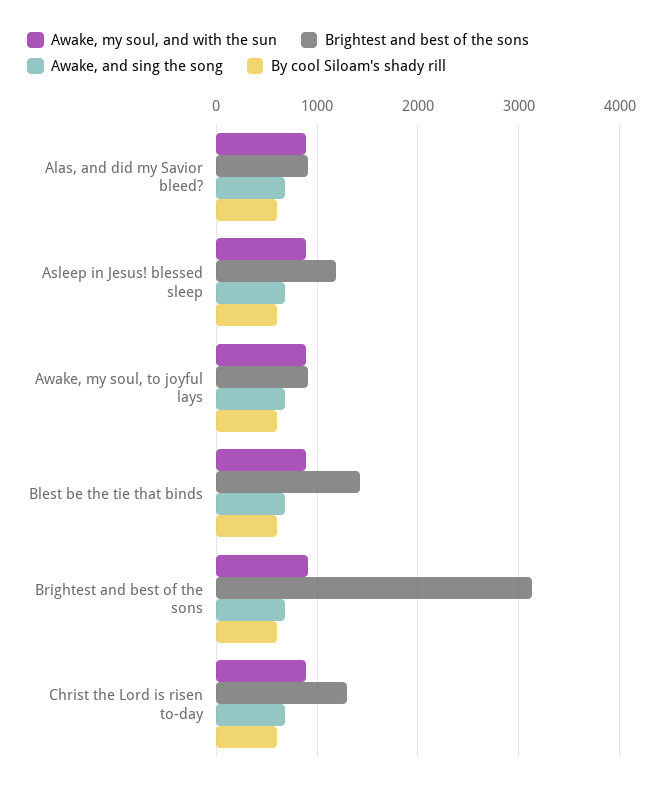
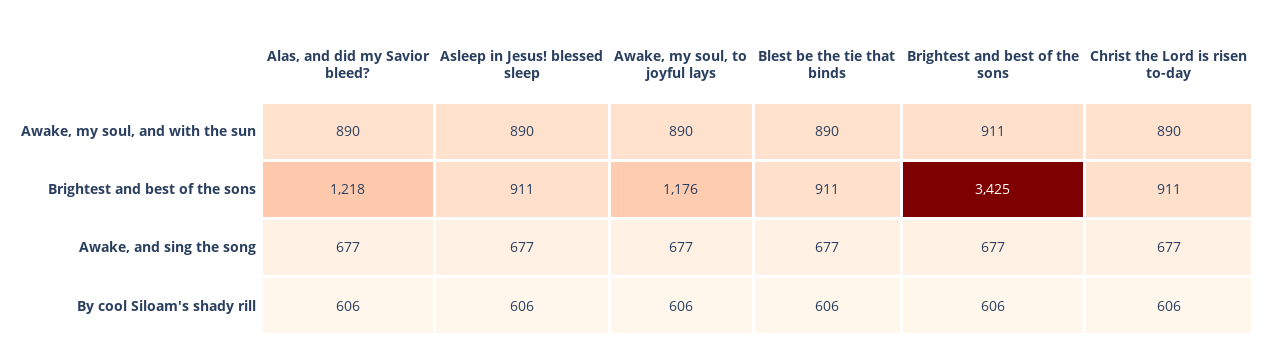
Brightest and best of the sons, Alas, and did my Savior bleed?: 900 -> 1218
Brightest and best of the sons, Asleep in Jesus! blessed sleep: 1200 -> 911
Brightest and best of the sons, Awake, my soul, to joyful lays: 900 -> 1176
Brightest and best of the sons, Blest be the tie that binds: 1400 -> 911
Brightest and best of the sons, Brightest and best of the sons: 3100 -> 3425
Brightest and best of the sons, Christ the Lord is risen to-day: 1300 -> 911

